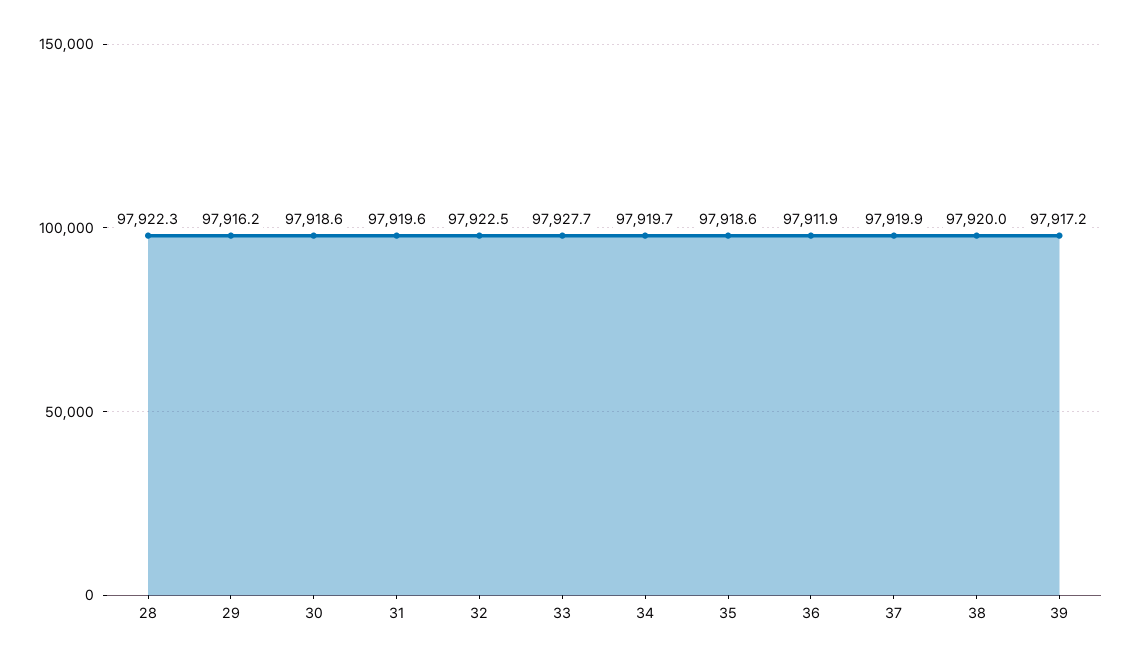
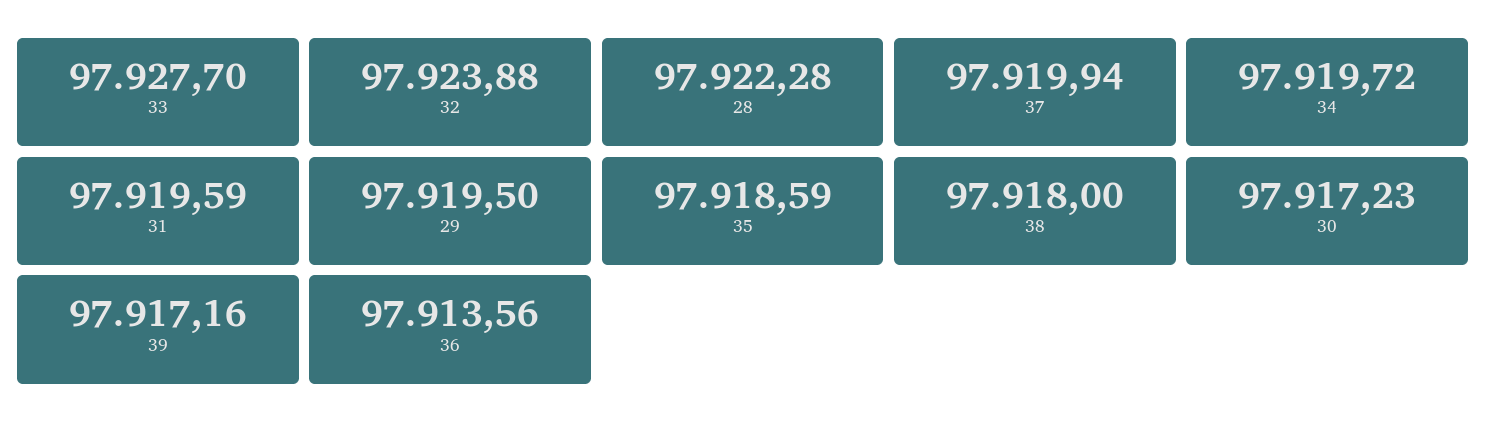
29: 97916.2 -> 97919.5
30: 97918.6 -> 97917.23
32: 97922.5 -> 97923.88
36: 97911.9 -> 97913.56
38: 97920 -> 97918

